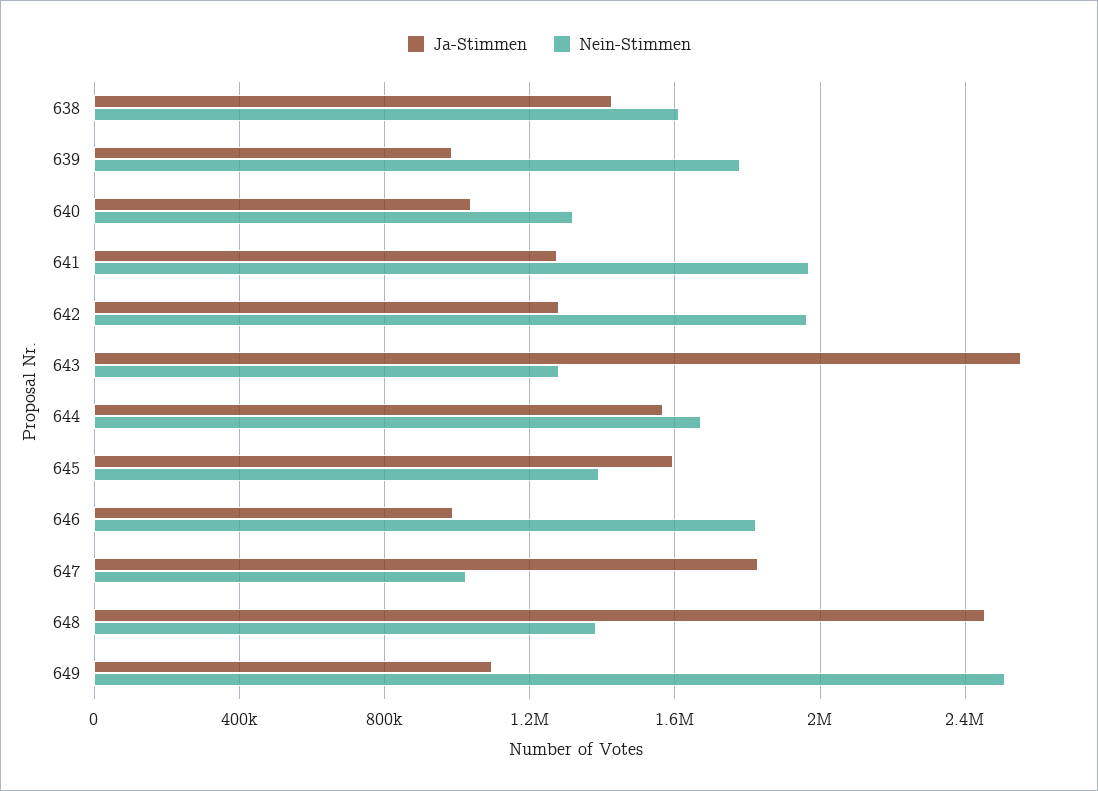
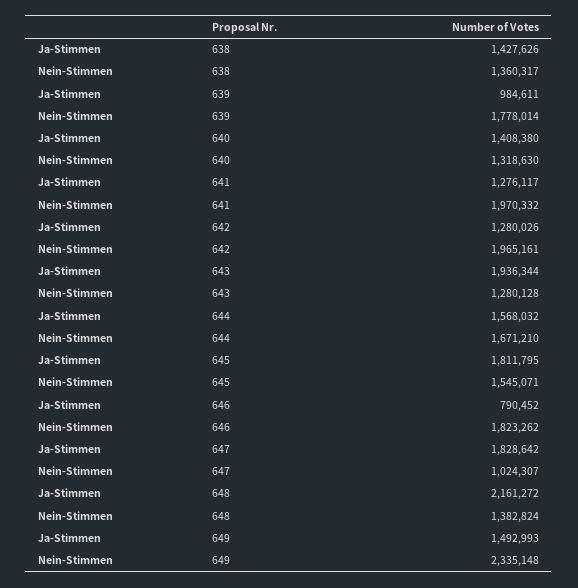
Nein-Stimmen, 638: 1600000 -> 1360317
Ja-Stimmen, 640: 1050000 -> 1408380
Ja-Stimmen, 643: 2550000 -> 1936344
Ja-Stimmen, 645: 1600000 -> 1811795
Nein-Stimmen, 645: 1400000 -> 1545071
Ja-Stimmen, 646: 1000000 -> 790452
Ja-Stimmen, 648: 2450000 -> 2161272
Ja-Stimmen, 649: 1100000 -> 1492993
Nein-Stimmen, 649: 2500000 -> 2335148

